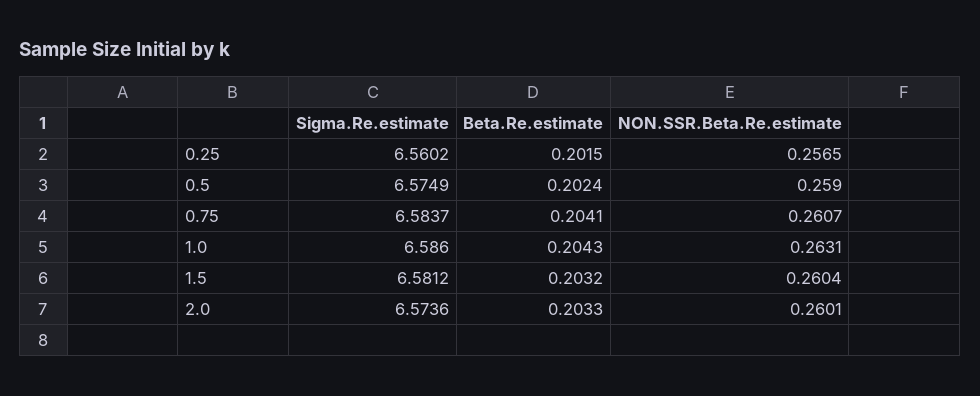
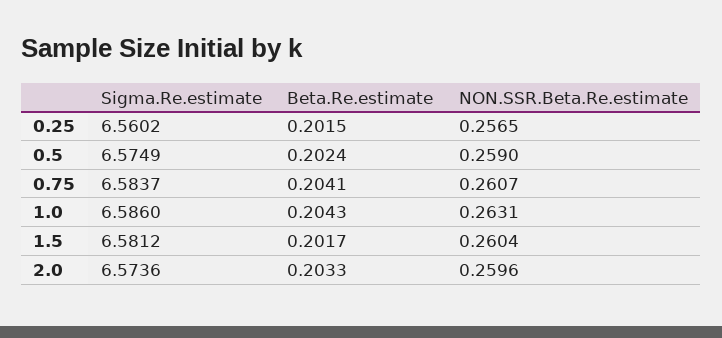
Beta.Re.estimate, 1.5: 0.2032 -> 0.2017
NON.SSR.Beta.Re.estimate, 2.0: 0.2601 -> 0.2596

